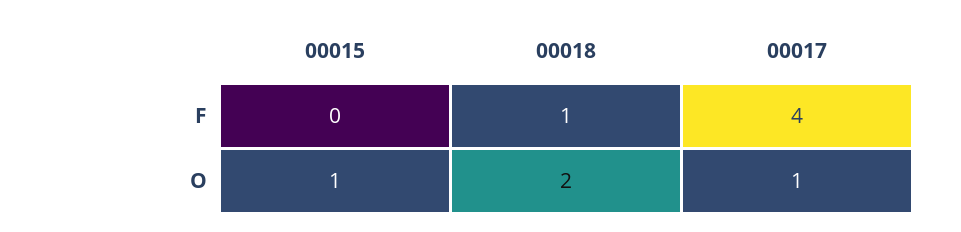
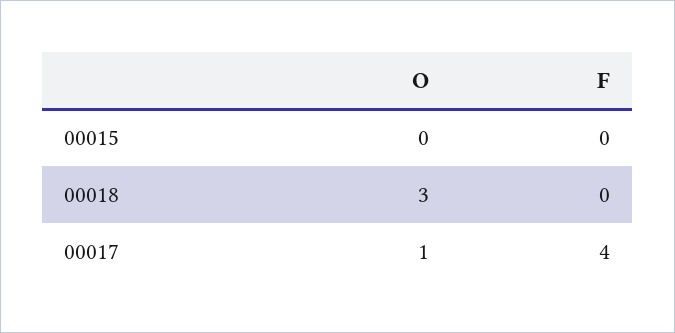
00018, F: 1 -> 0
00015, O: 1 -> 0
00018, O: 2 -> 3

